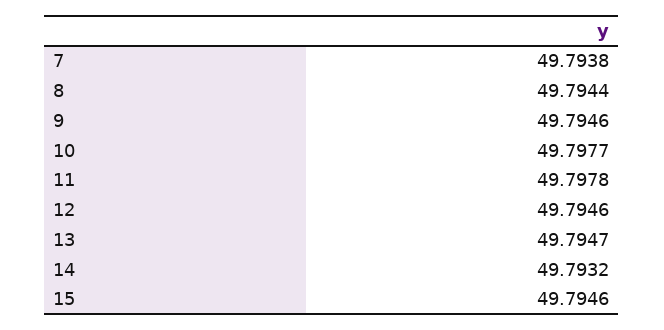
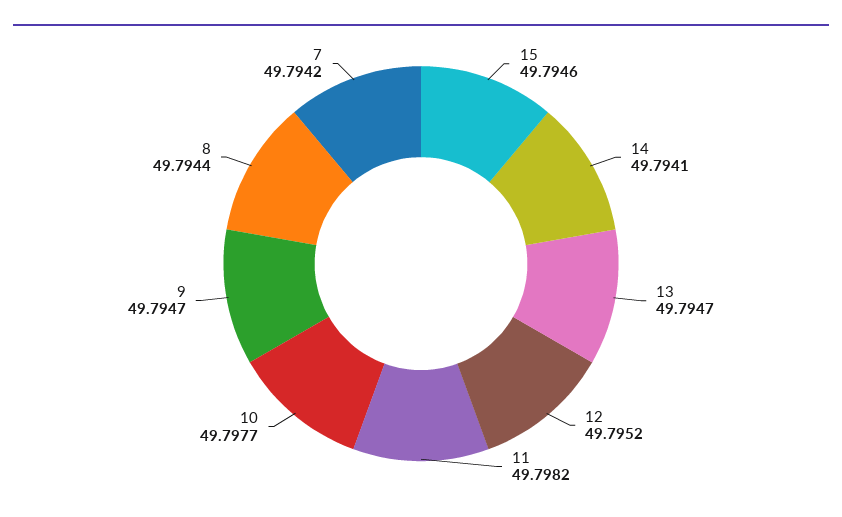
7: 49.7938 -> 49.7942
9: 49.7946 -> 49.7947
11: 49.7978 -> 49.7982
12: 49.7946 -> 49.7952
14: 49.7932 -> 49.7941

